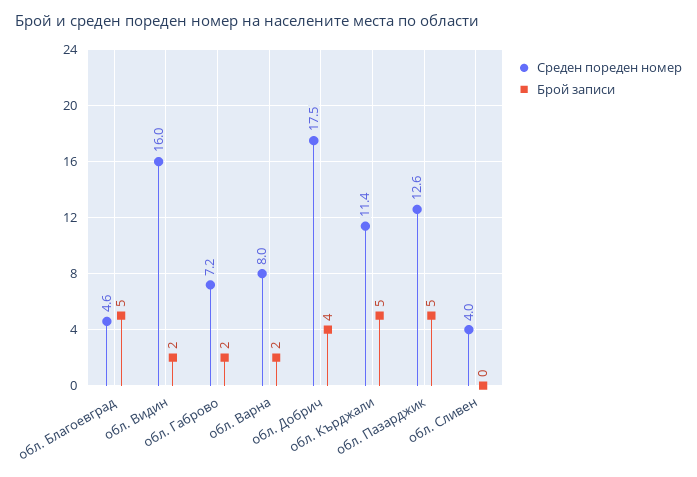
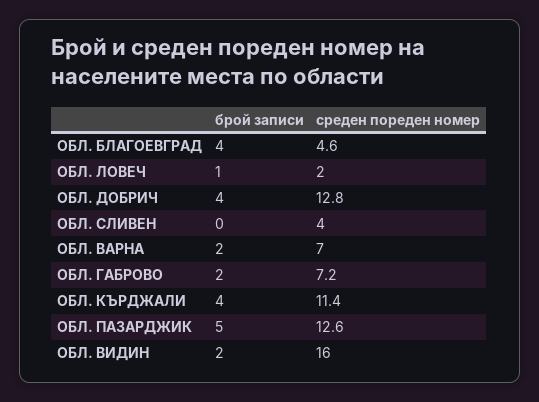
Брой записи, обл. Благоевград: 5 -> 4
Среден пореден номер, обл. Варна: 8 -> 7
Среден пореден номер, обл. Добрич: 17.5 -> 12.8
Брой записи, обл. Кърджали: 5 -> 4
Брой записи, ОБЛ. ЛОВЕЧ: none -> 1
Среден пореден номер, ОБЛ. ЛОВЕЧ: none -> 2

